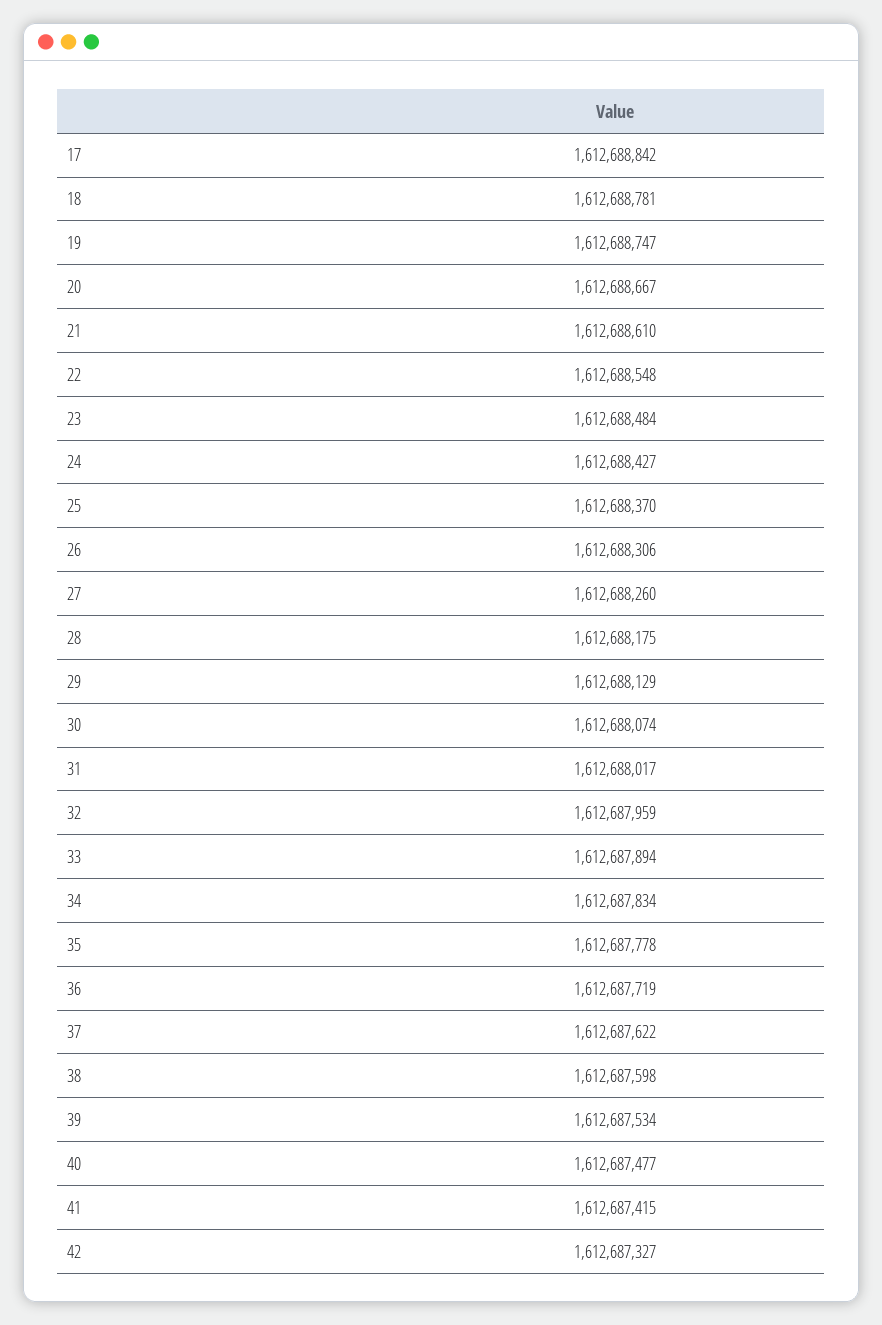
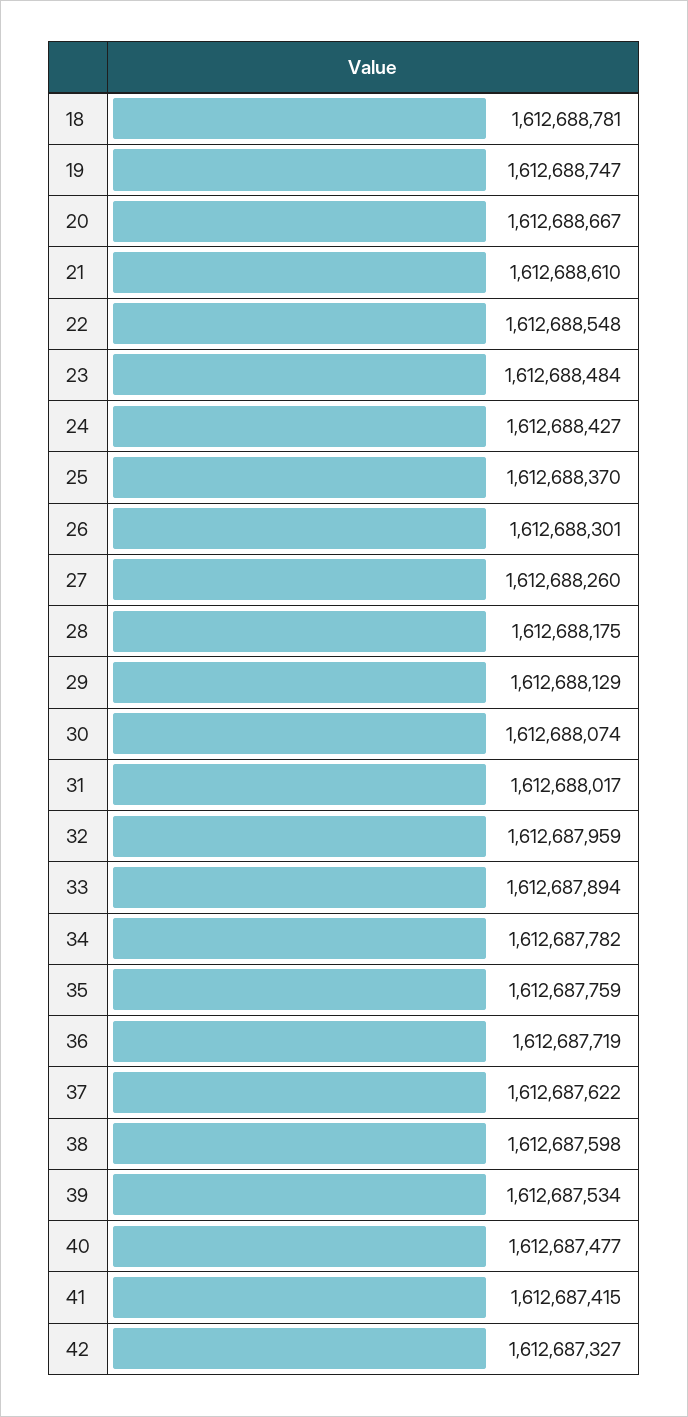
17: 1612688842 -> none
26: 1612688306 -> 1612688301
34: 1612687834 -> 1612687782
35: 1612687778 -> 1612687759

